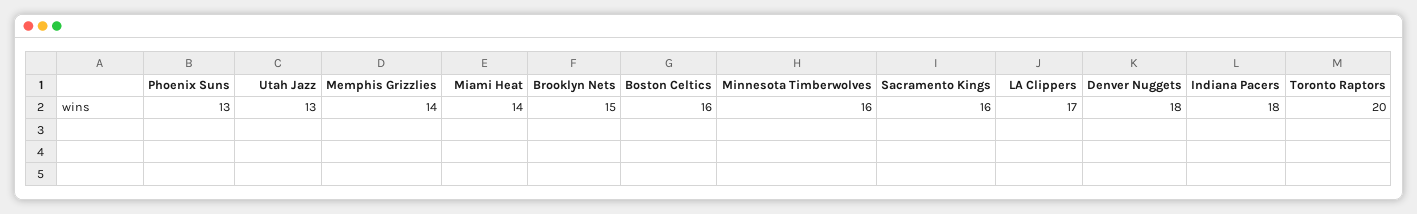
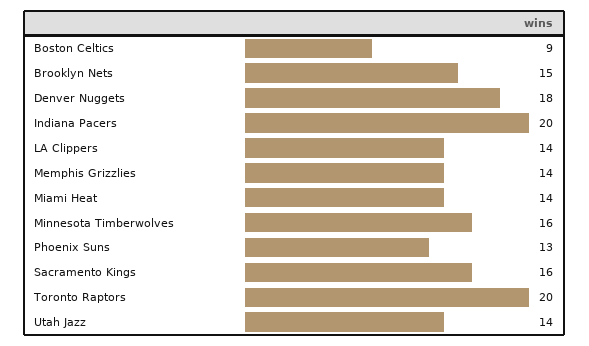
Utah Jazz: 13 -> 14
Boston Celtics: 16 -> 9
LA Clippers: 17 -> 14
Indiana Pacers: 18 -> 20

